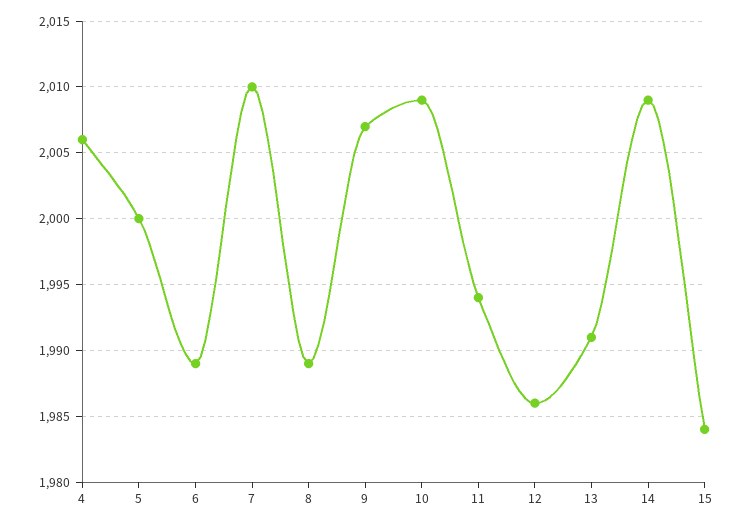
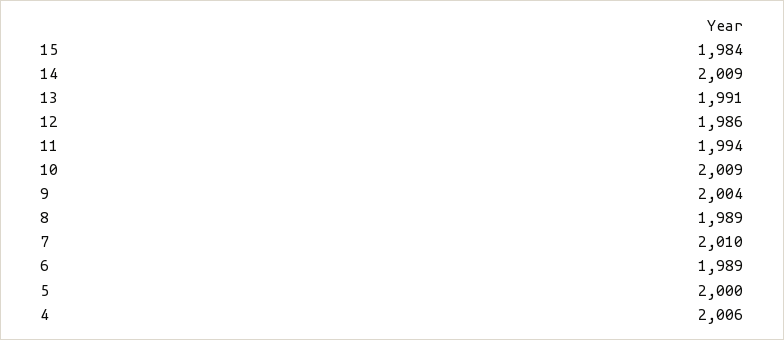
9: 2007 -> 2004

